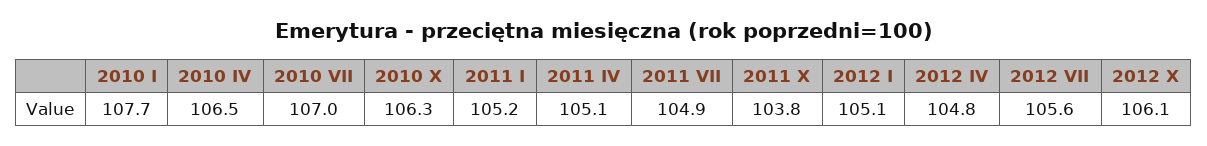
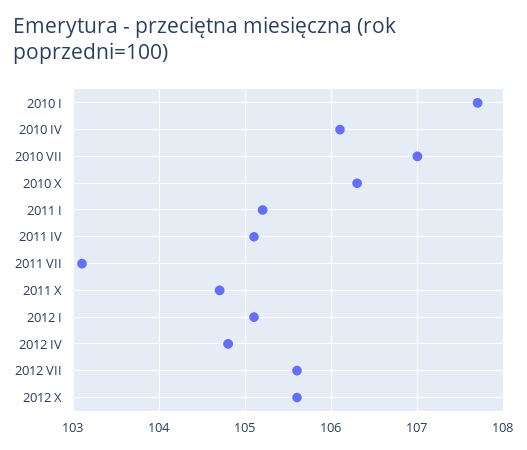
2010 IV: 106.5 -> 106.1
2011 VII: 104.9 -> 103.1
2011 X: 103.8 -> 104.7
2012 X: 106.1 -> 105.6

